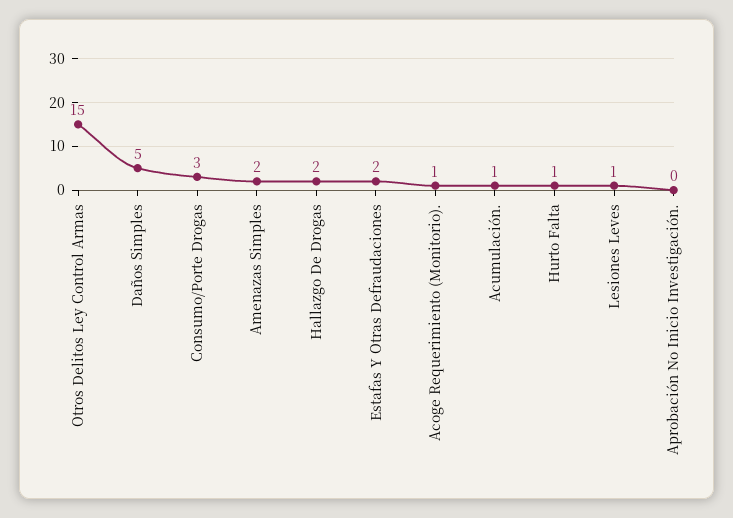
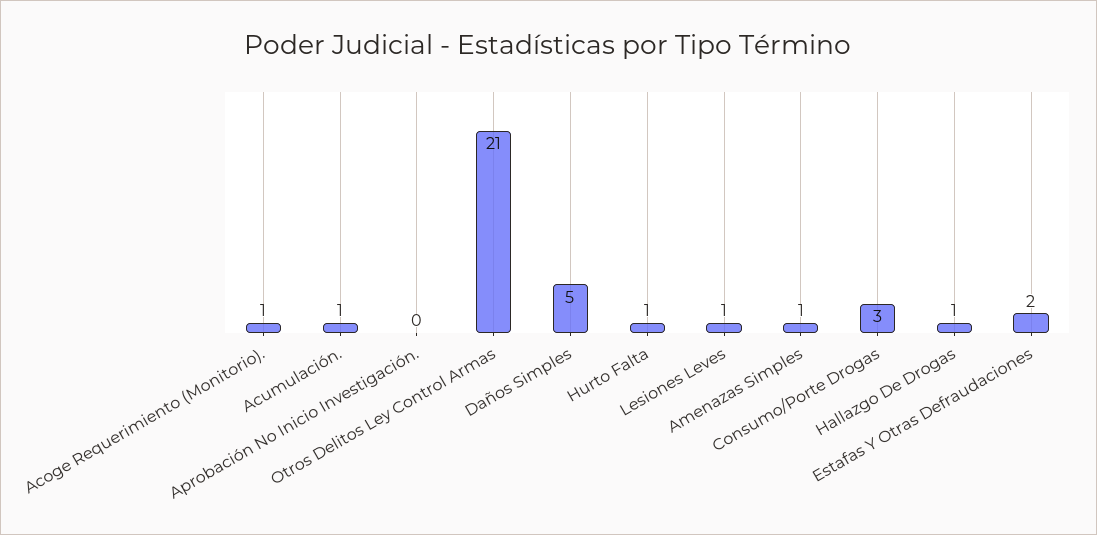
Otros Delitos Ley Control Armas: 15 -> 21
Amenazas Simples: 2 -> 1
Hallazgo De Drogas: 2 -> 1

